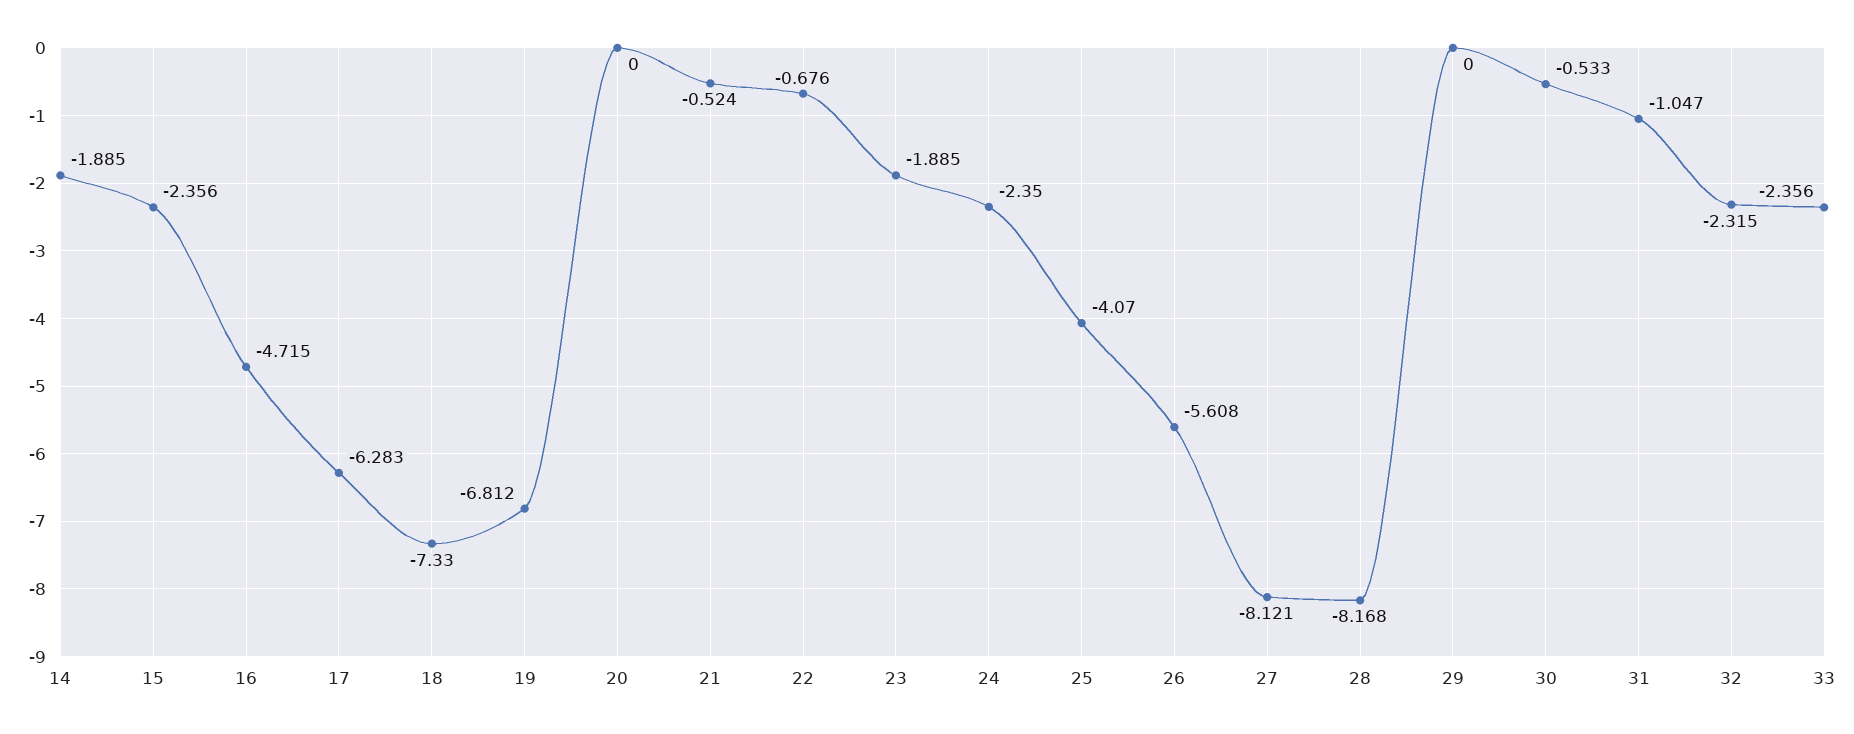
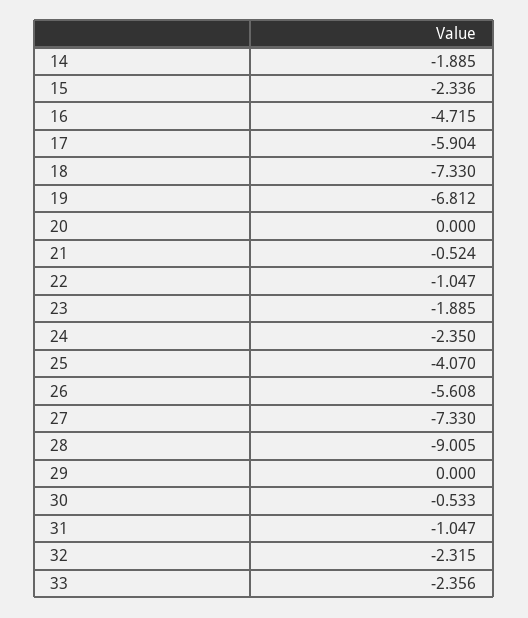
15: -2.356 -> -2.336
17: -6.283 -> -5.904
22: -0.676 -> -1.047
27: -8.121 -> -7.33
28: -8.168 -> -9.005

